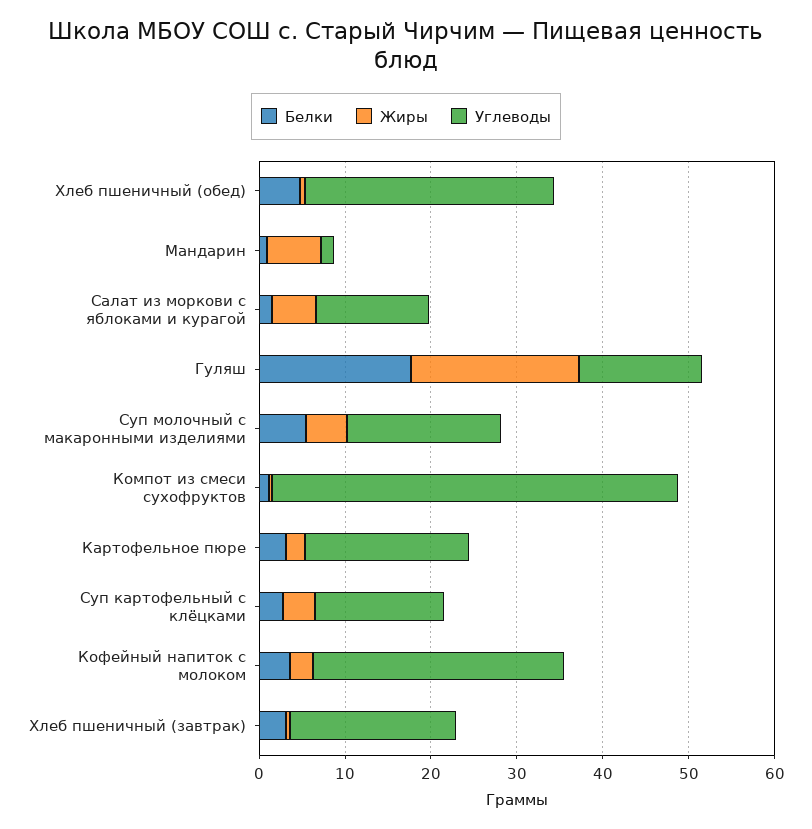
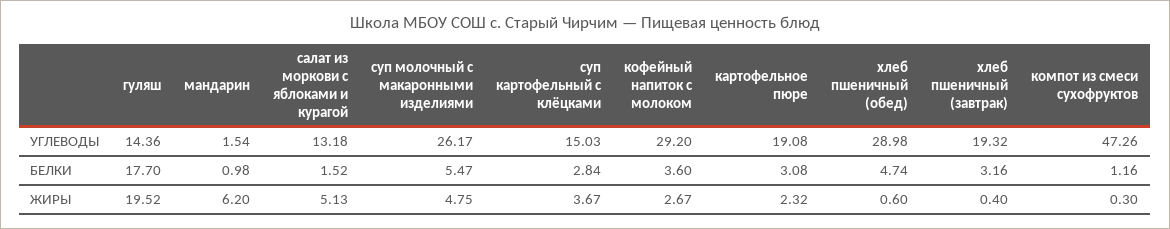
Углеводы, Суп молочный с макаронными изделиями: 18 -> 26.17

